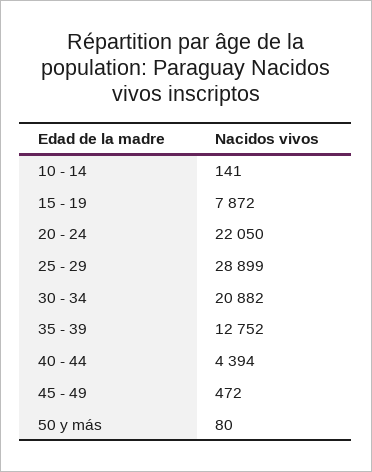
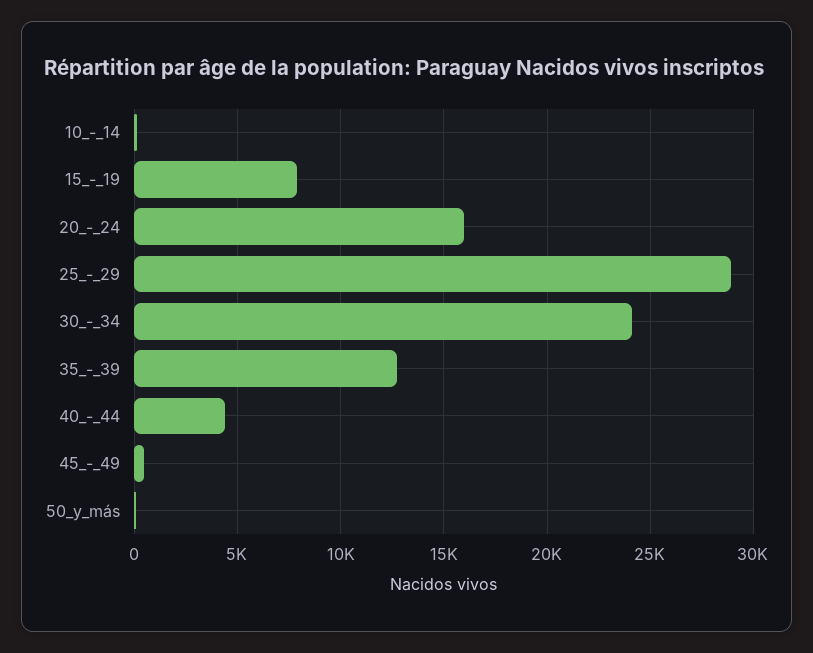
20 - 24: 22050 -> 16000
30 - 34: 20882 -> 24000

